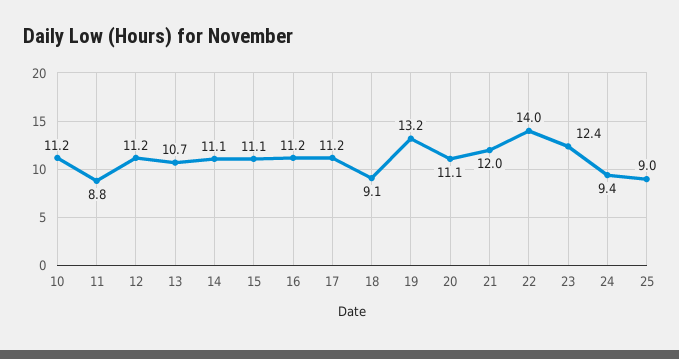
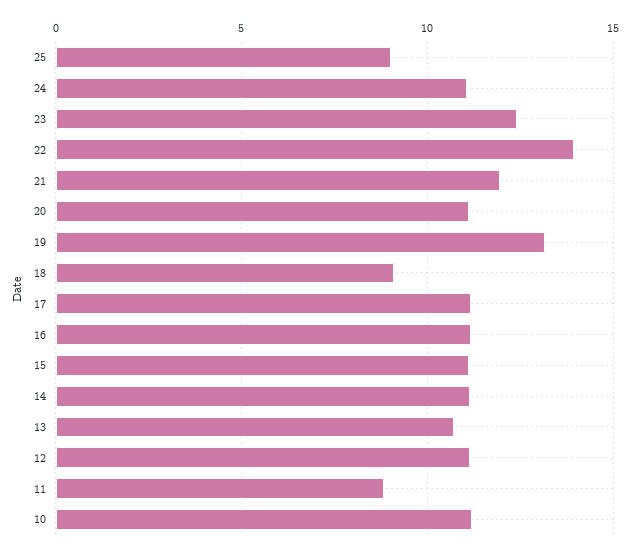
24: 9.4 -> 11

